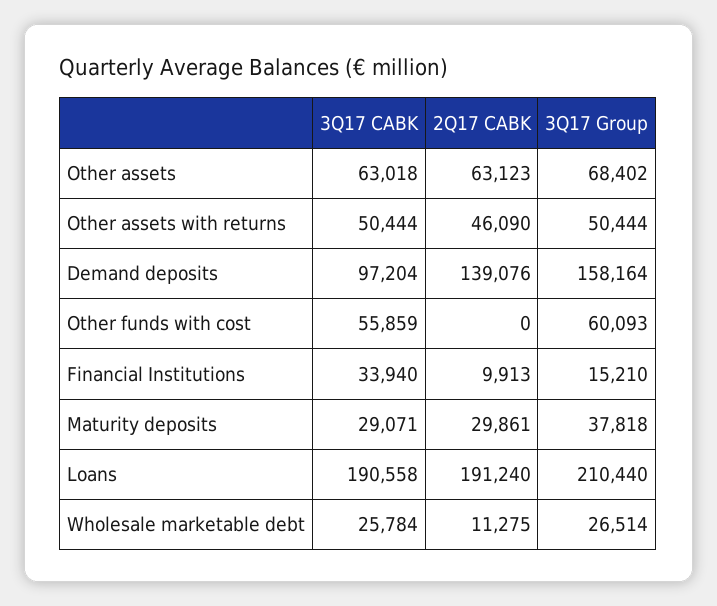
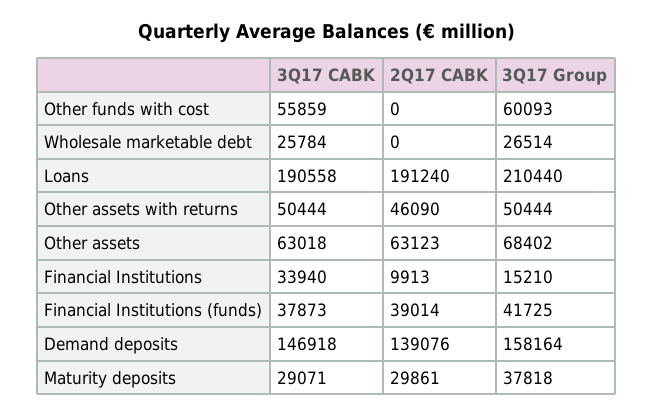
3Q17 CABK, Demand deposits: 97204 -> 146918
2Q17 CABK, Wholesale marketable debt: 11275 -> 0
3Q17 CABK, Financial Institutions (funds): none -> 37873
2Q17 CABK, Financial Institutions (funds): none -> 39014
3Q17 Group, Financial Institutions (funds): none -> 41725

